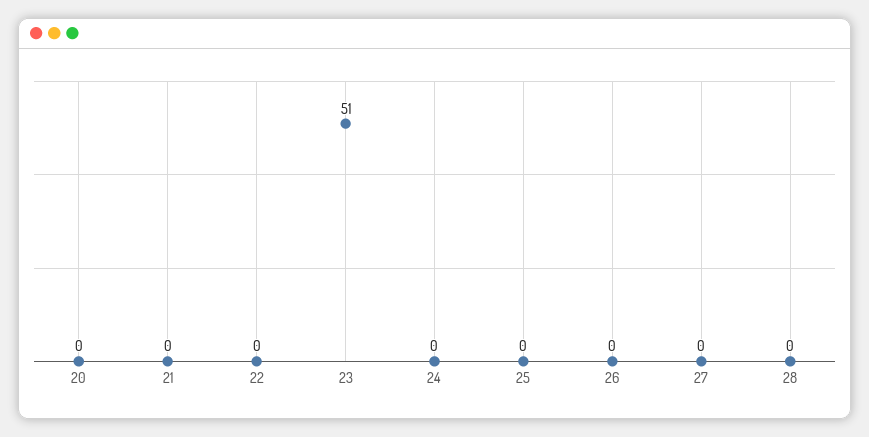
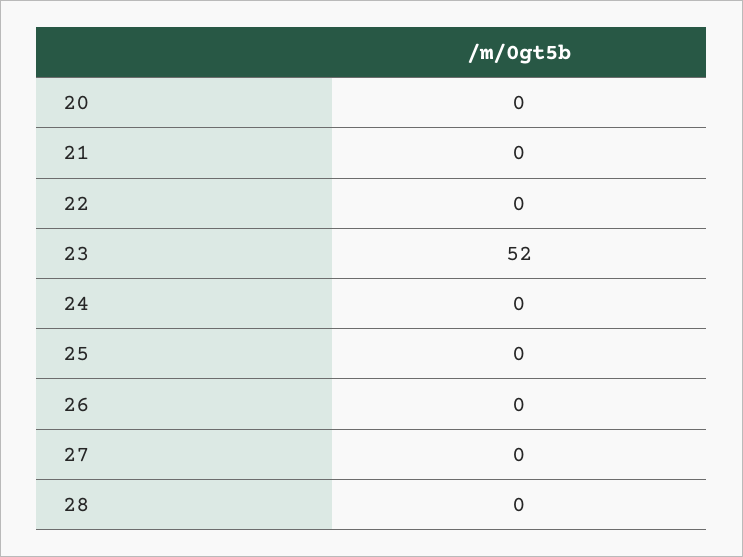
23: 51 -> 52

